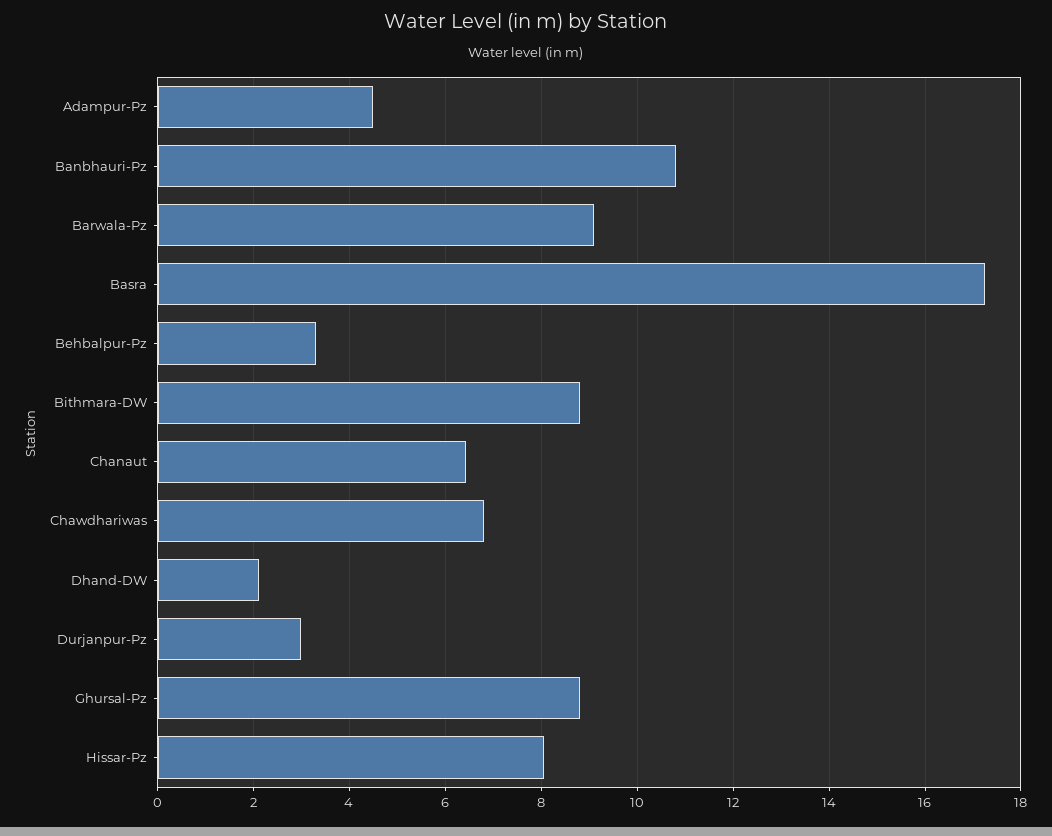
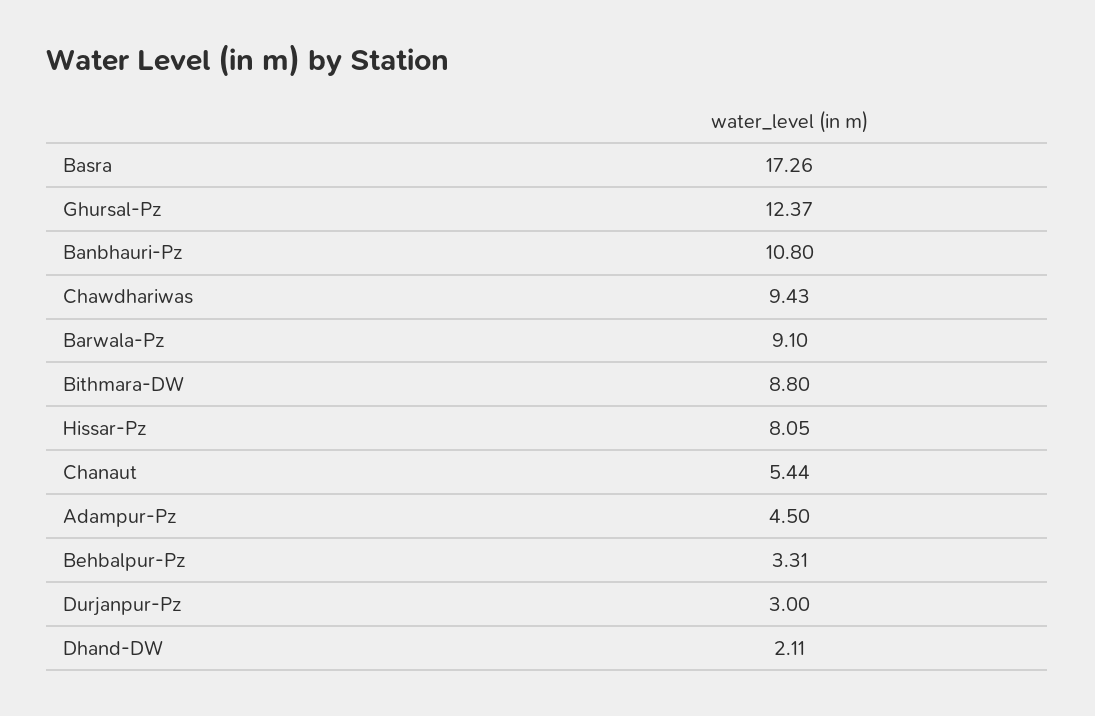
Chanaut: 6.4 -> 5.44
Chawdhariwas: 6.8 -> 9.43
Ghursal-Pz: 8.8 -> 12.37

